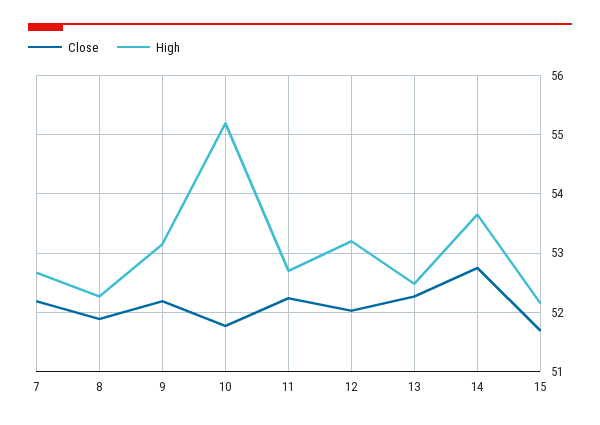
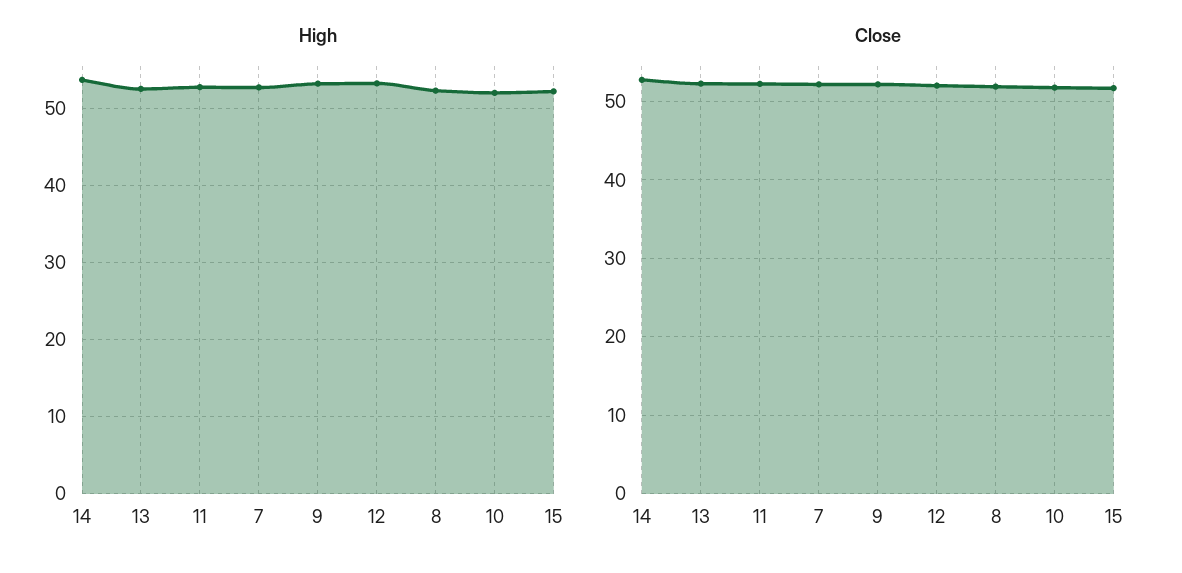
High, 10: 55.2 -> 52

